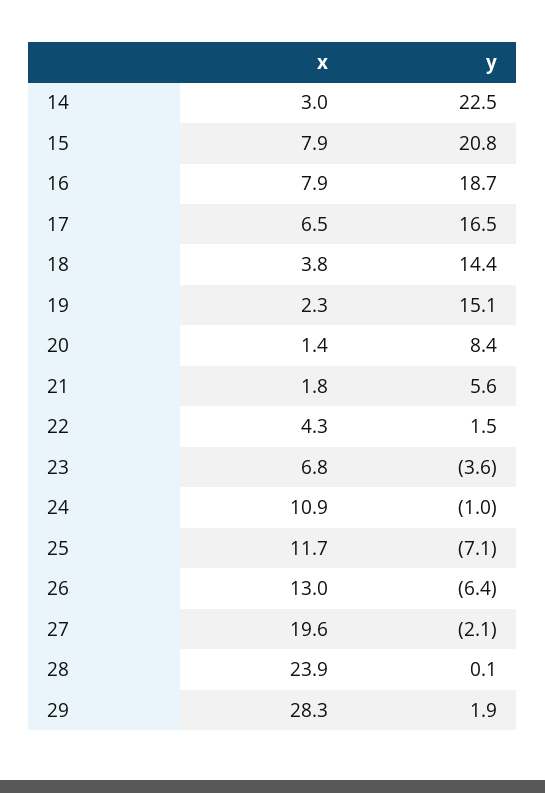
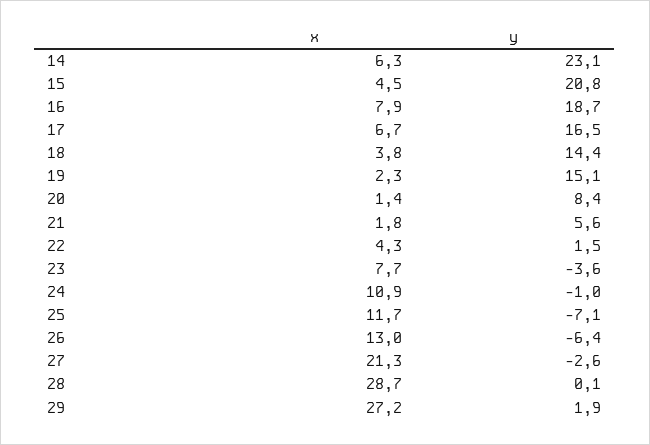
x, 14: 3 -> 6.3
y, 14: 22.5 -> 23.1
x, 15: 7.9 -> 4.5
x, 17: 6.5 -> 6.7
x, 23: 6.8 -> 7.7
x, 27: 19.6 -> 21.3
y, 27: -2.1 -> -2.6
x, 28: 23.9 -> 28.7
x, 29: 28.3 -> 27.2

